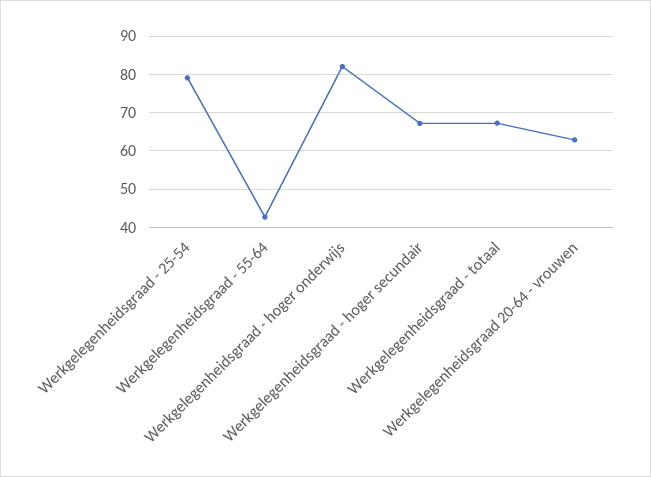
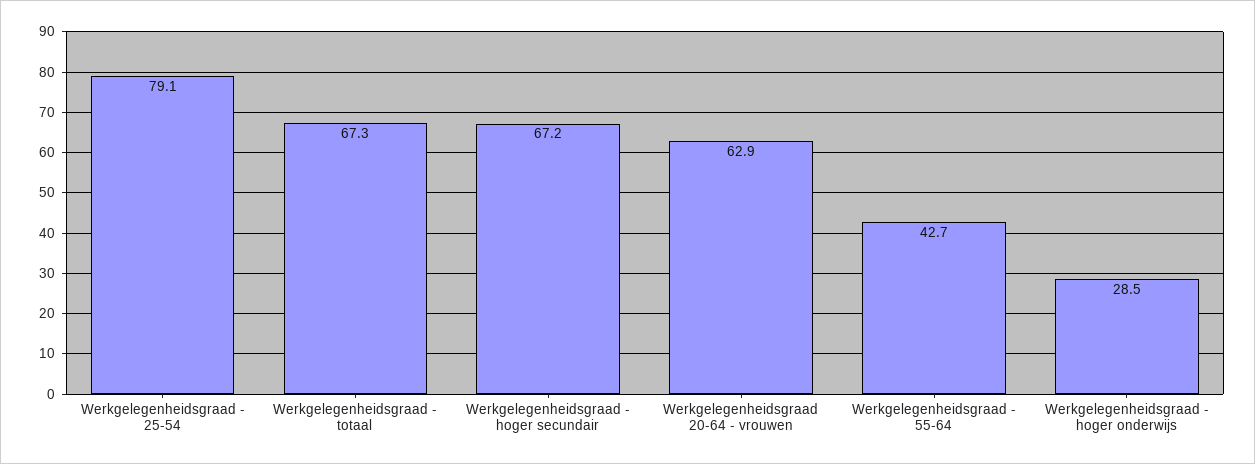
Werkgelegenheidsgraad - hoger onderwijs: 82 -> 28.5

